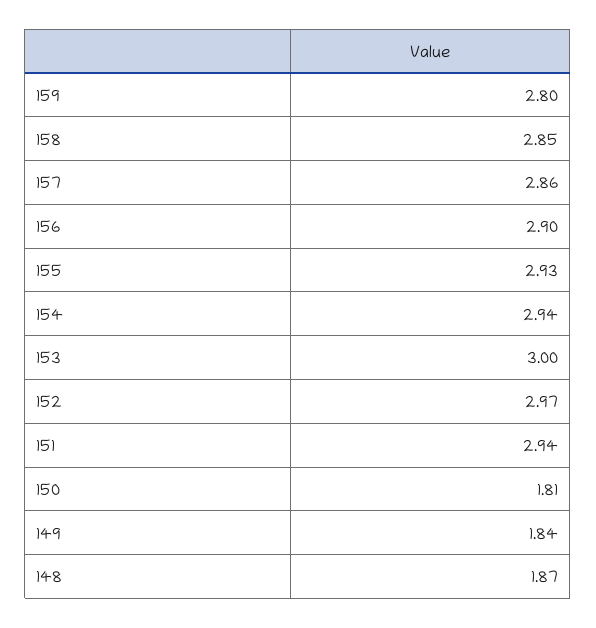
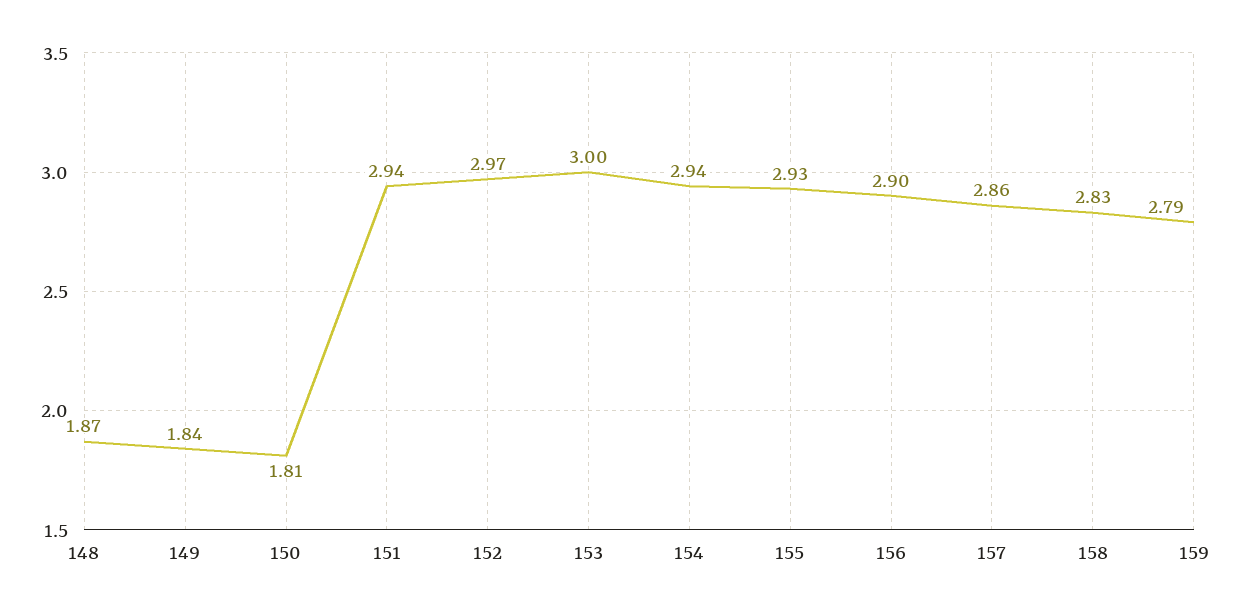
159: 2.8 -> 2.79
158: 2.85 -> 2.83

